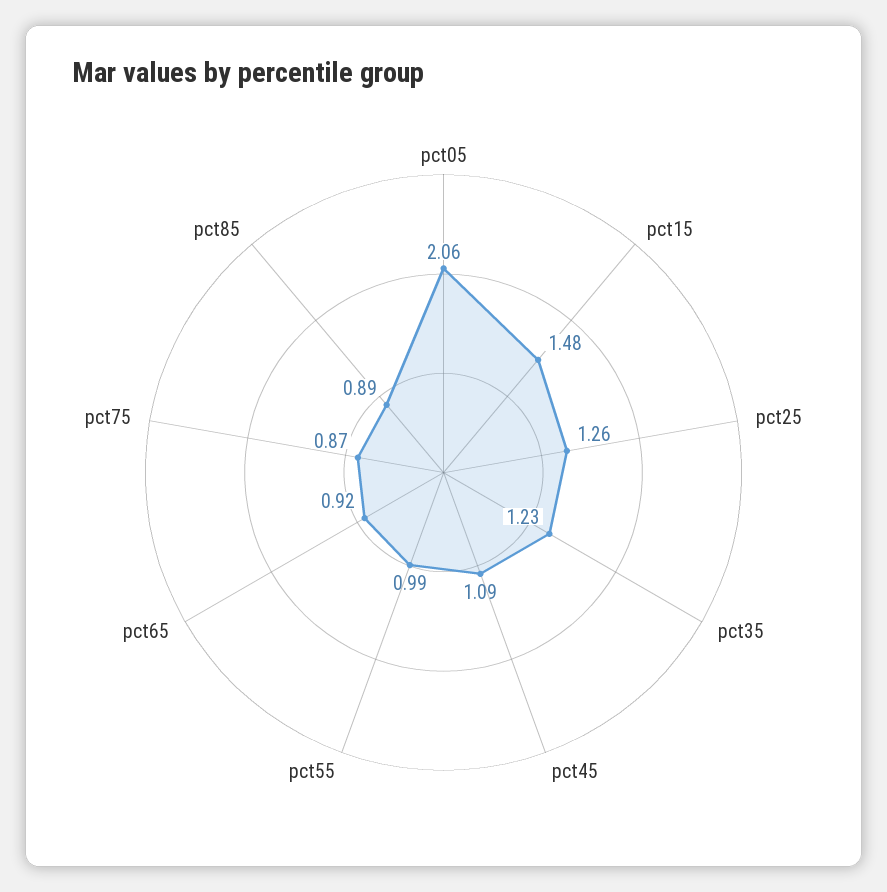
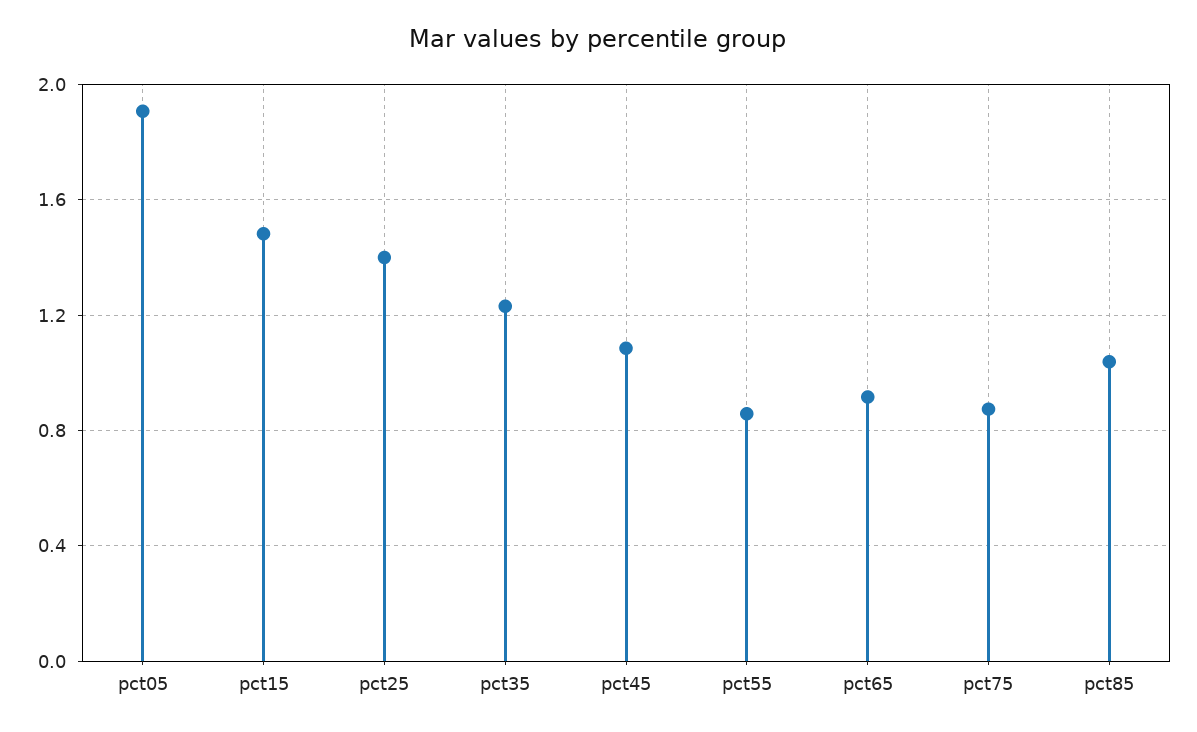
pct05: 2.06 -> 1.9
pct25: 1.26 -> 1.4
pct55: 0.99 -> 0.85
pct85: 0.89 -> 1.05

